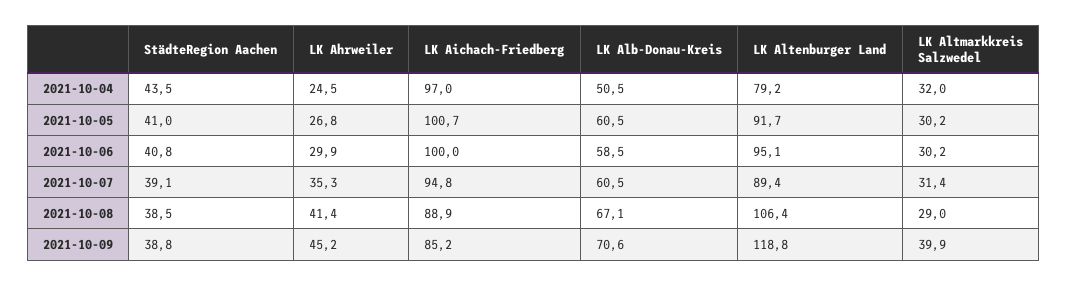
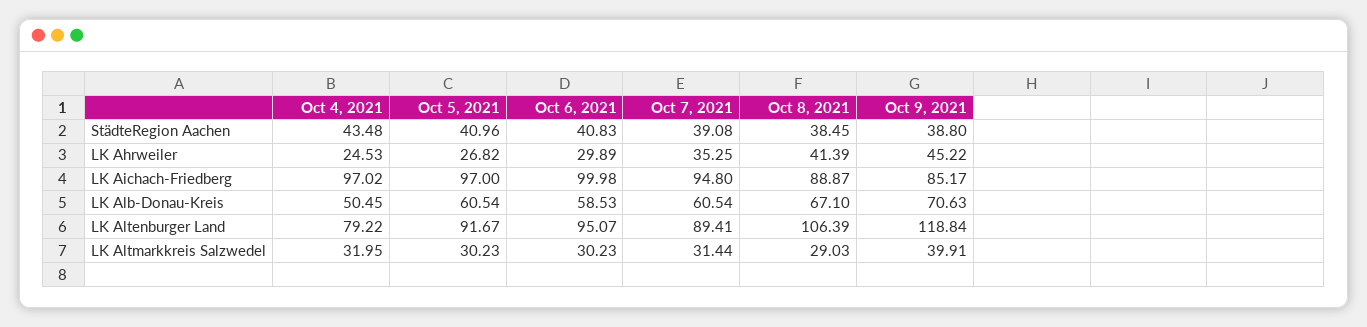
LK Aichach-Friedberg, 2021-10-05: 100.7 -> 97

